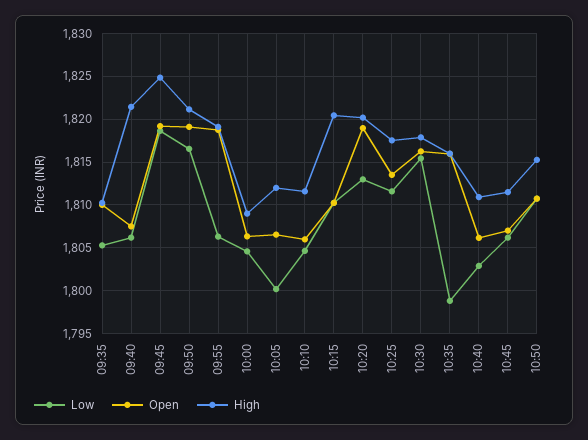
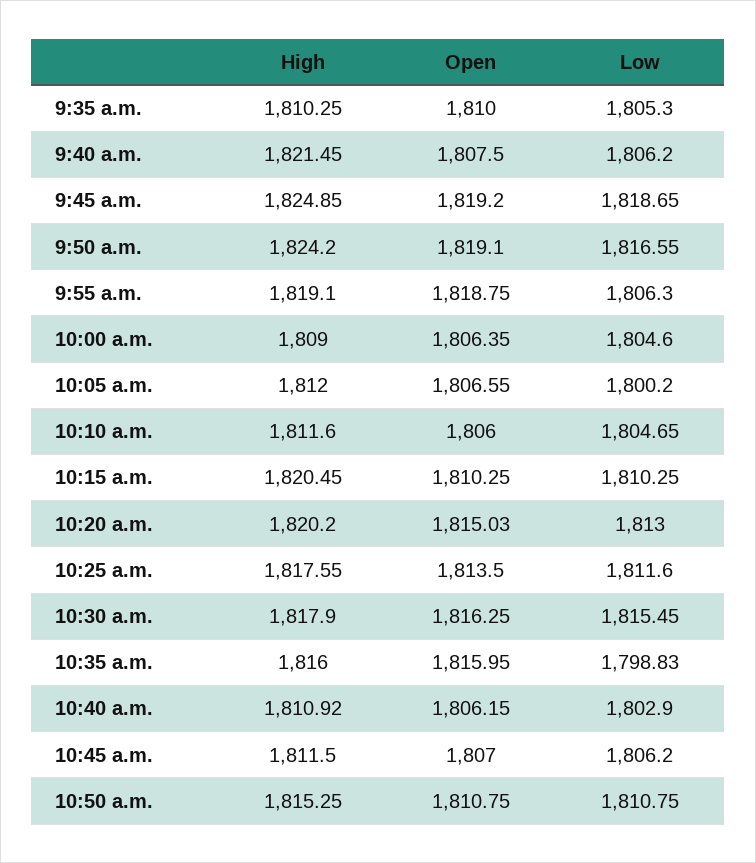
High, 09:50: 1821 -> 1824.2
Open, 10:20: 1819 -> 1815.03

